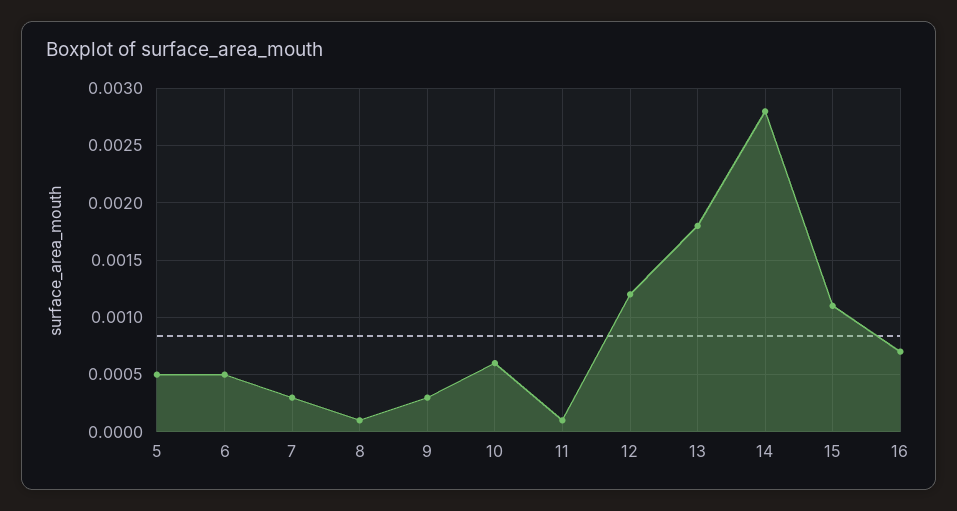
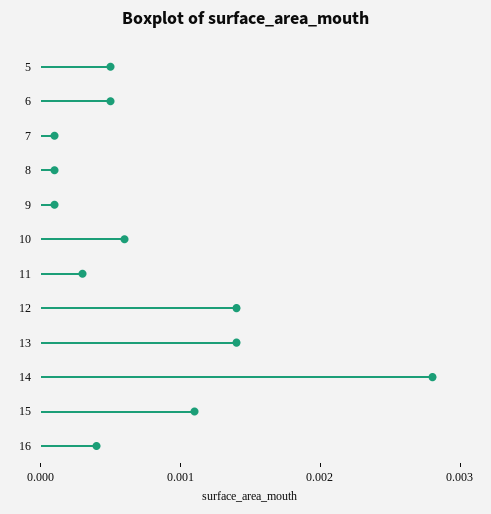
7: 0.0003 -> 0.0001
9: 0.0003 -> 0.0001
11: 0.0001 -> 0.0003
12: 0.0012 -> 0.0014
13: 0.0018 -> 0.0014
16: 0.0007 -> 0.0004

